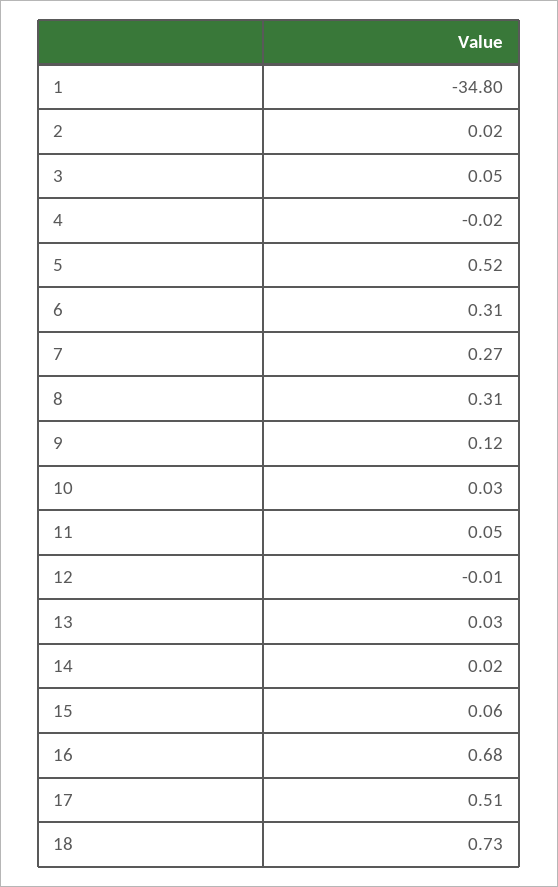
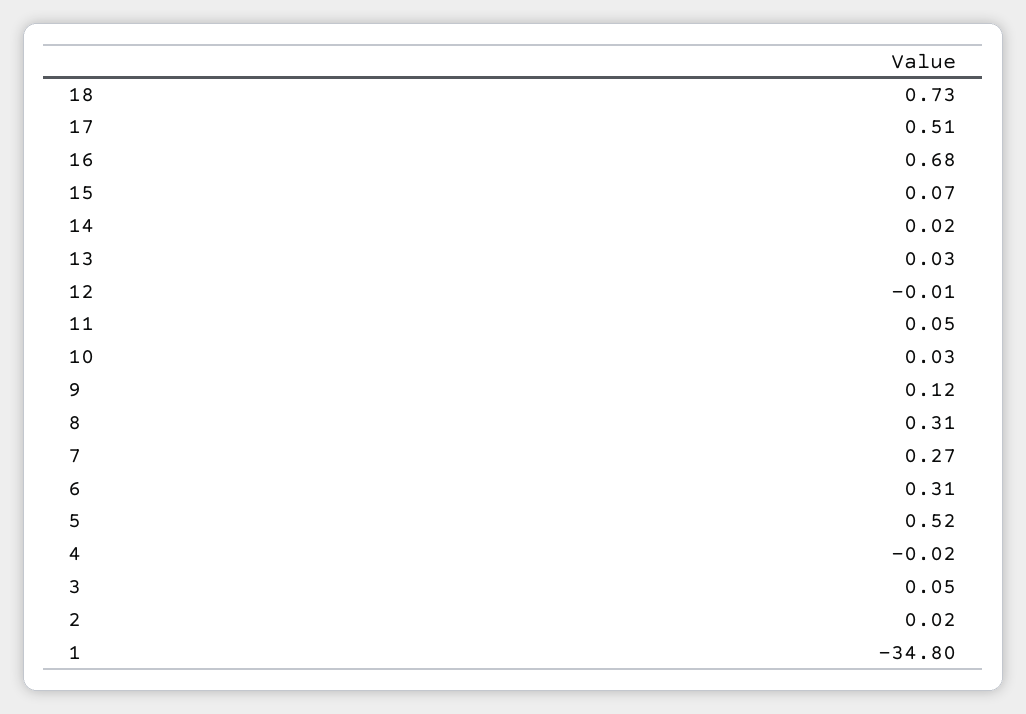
15: 0.06 -> 0.07

